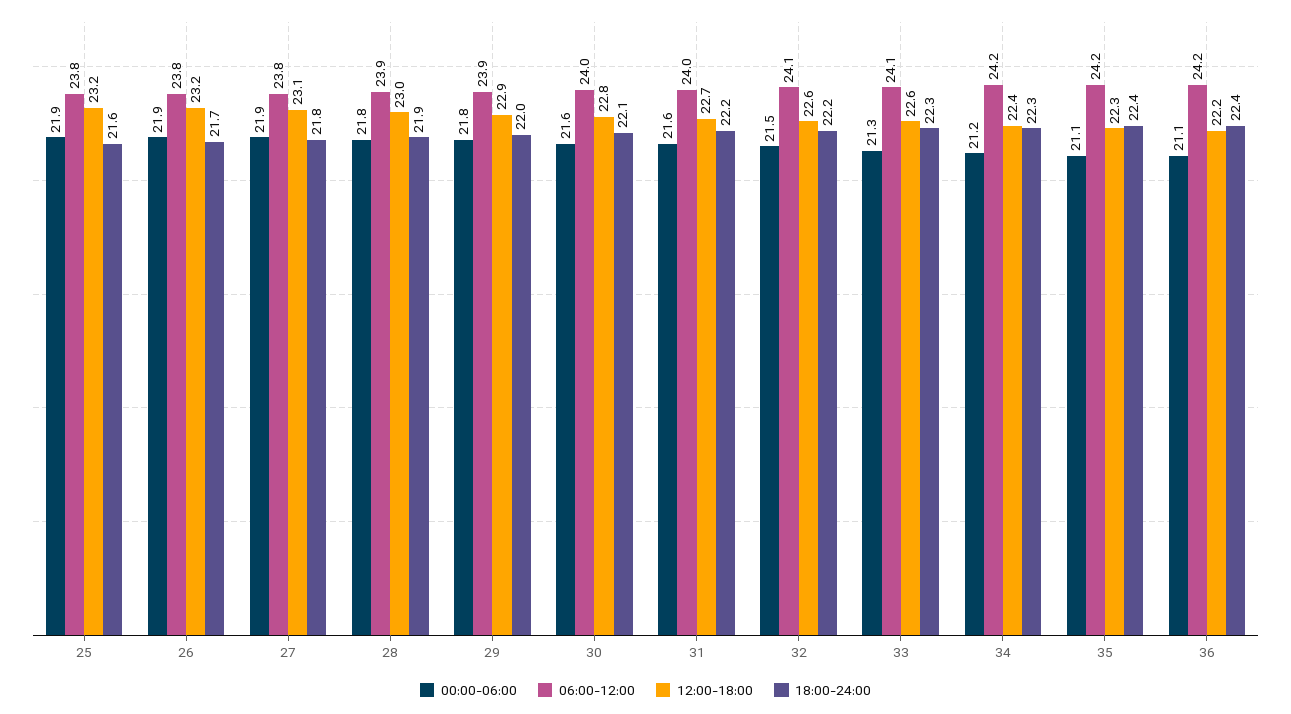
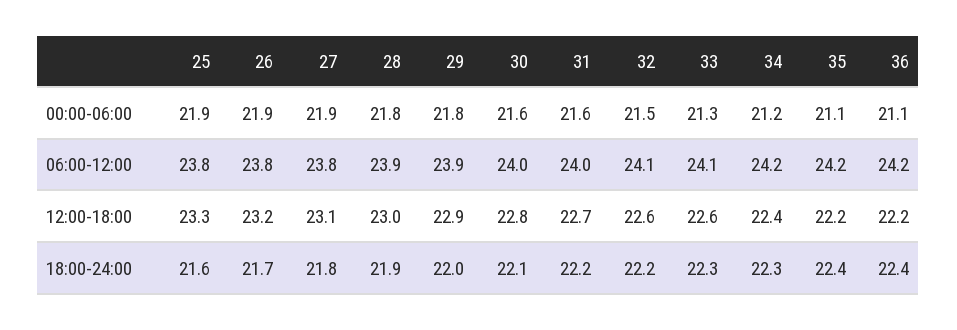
12:00-18:00, 25: 23.2 -> 23.3
12:00-18:00, 35: 22.3 -> 22.2

